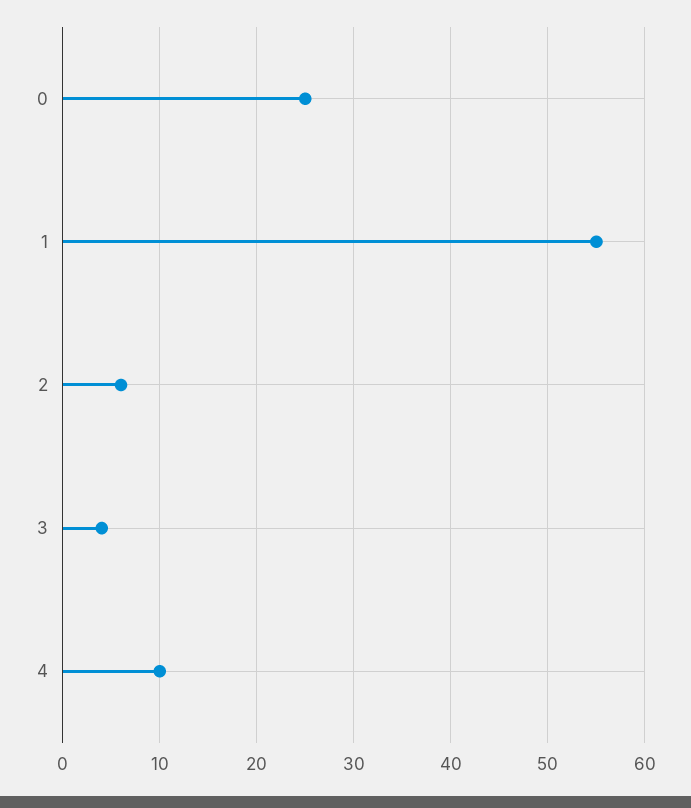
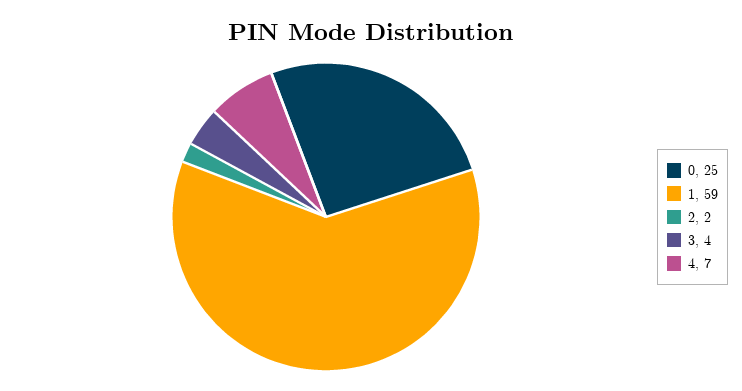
1: 55 -> 59
2: 6 -> 2
4: 10 -> 7

